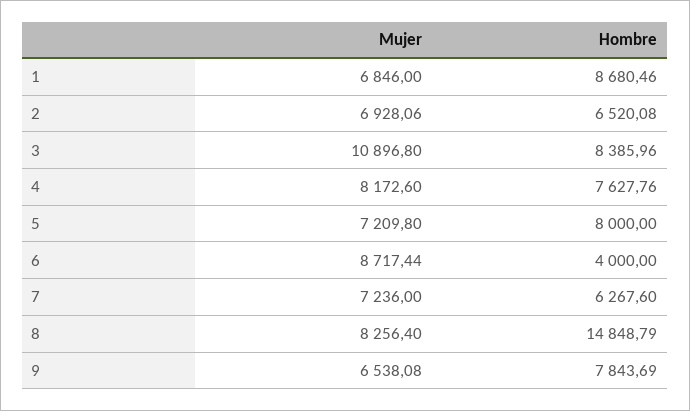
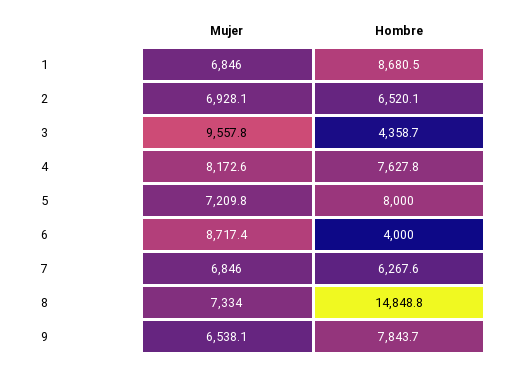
Mujer, 3: 10896.8 -> 9557.8
Hombre, 3: 8385.96 -> 4358.7
Mujer, 7: 7236 -> 6846
Mujer, 8: 8256.4 -> 7334

